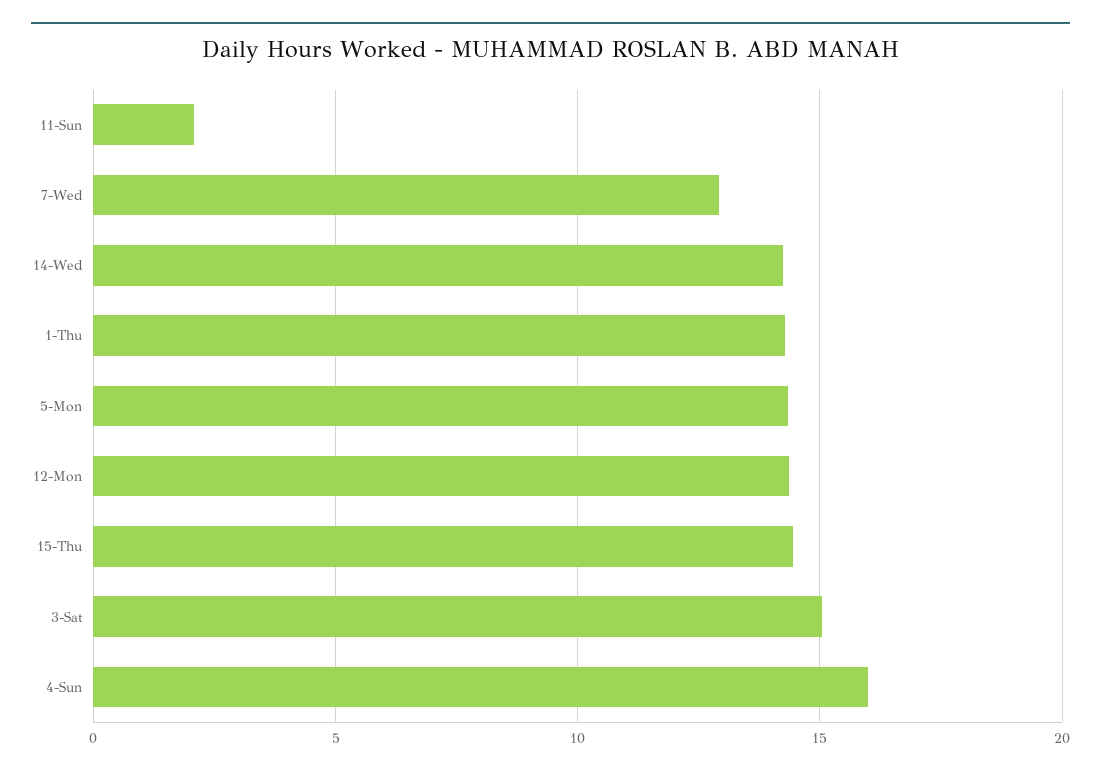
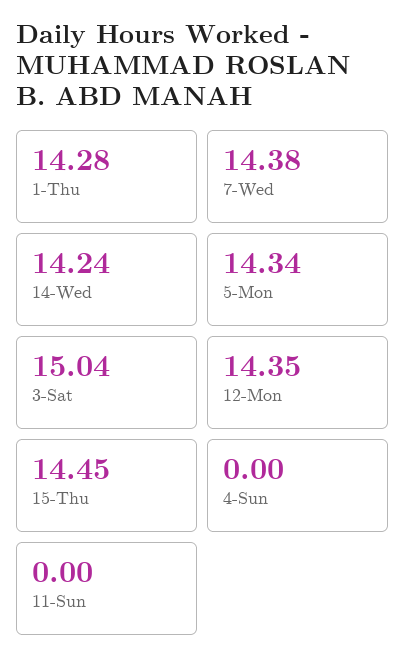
11-Sun: 2 -> 0
7-Wed: 13 -> 14.38
4-Sun: 16 -> 0

